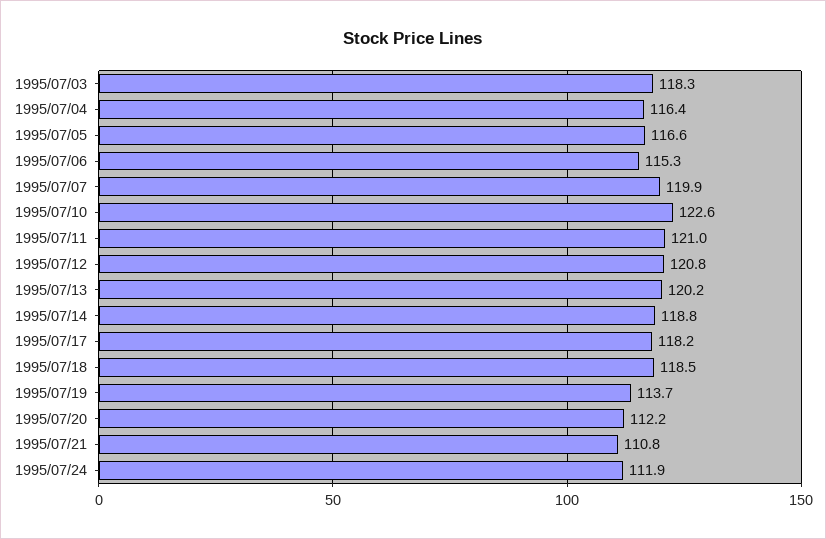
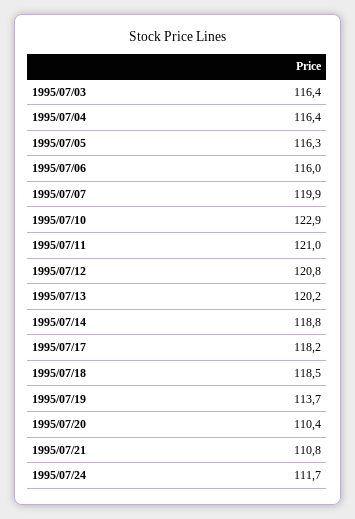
1995/07/03: 118.3 -> 116.4
1995/07/05: 116.6 -> 116.3
1995/07/06: 115.3 -> 116
1995/07/10: 122.6 -> 122.9
1995/07/20: 112.2 -> 110.4
1995/07/24: 111.9 -> 111.7

